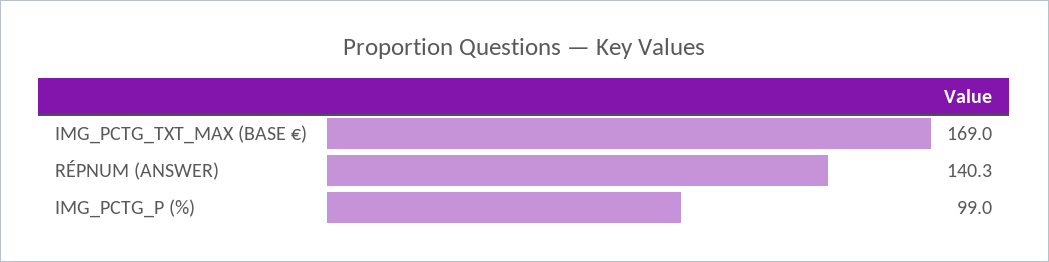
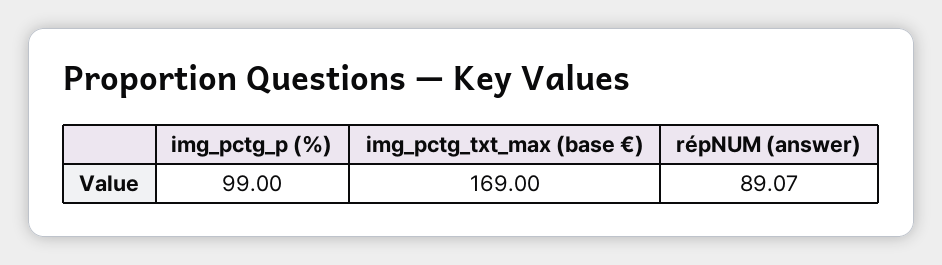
RÉPNUM (ANSWER): 140.3 -> 89.07

